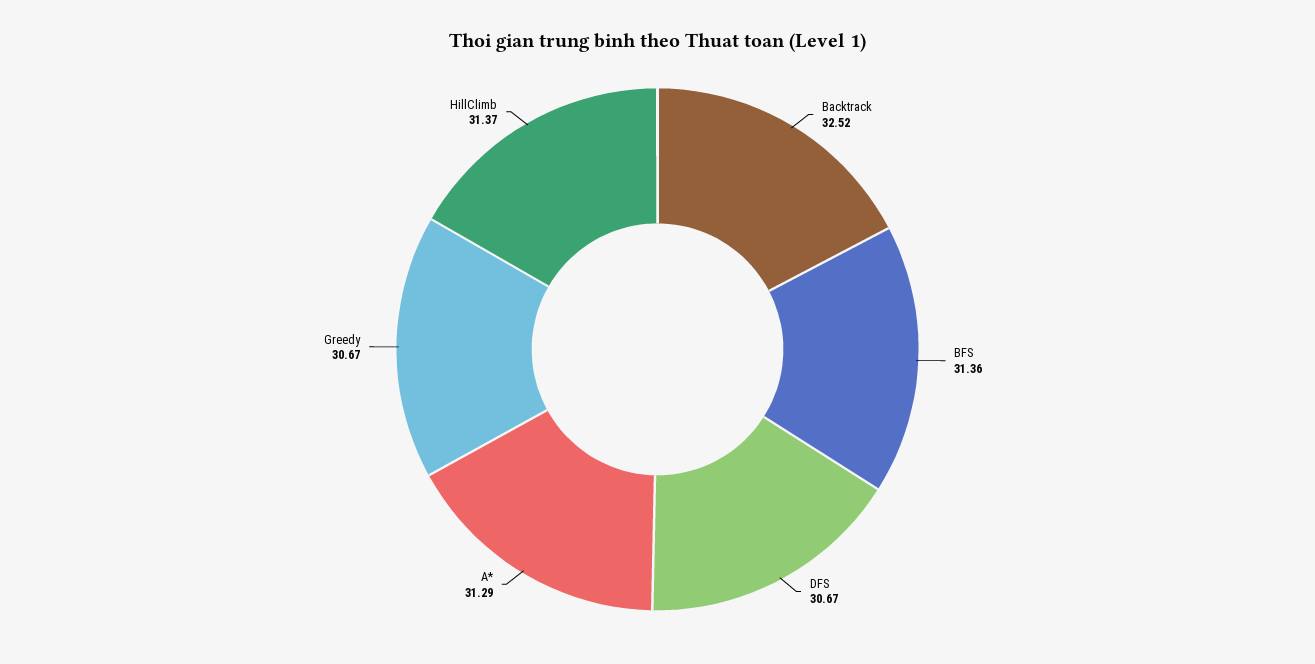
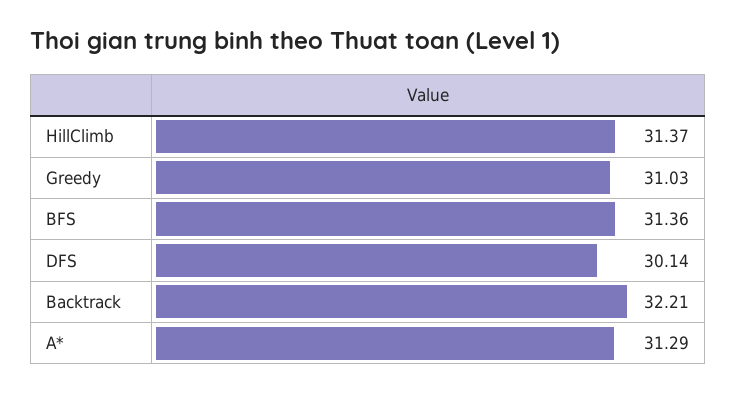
Backtrack: 32.52 -> 32.21
DFS: 30.67 -> 30.14
Greedy: 30.67 -> 31.03

